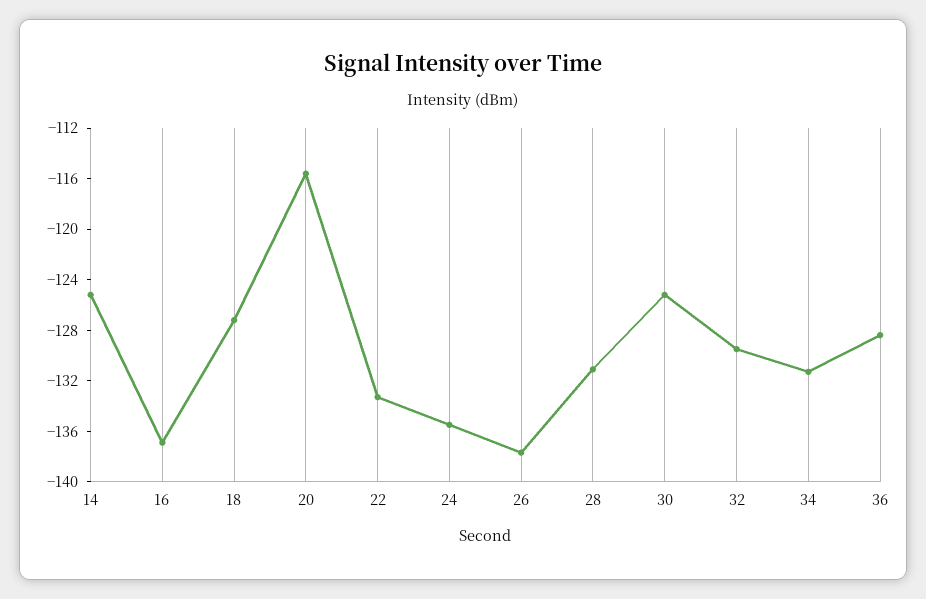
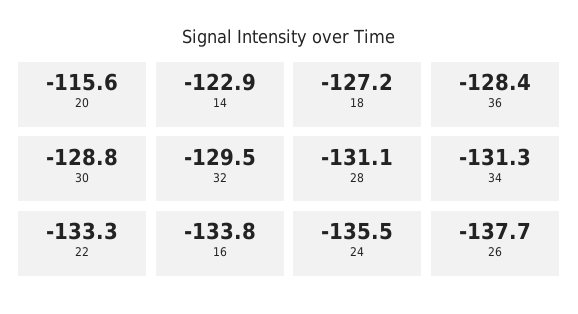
14: -125 -> -122.9
16: -137 -> -133.8
30: -125 -> -128.8

